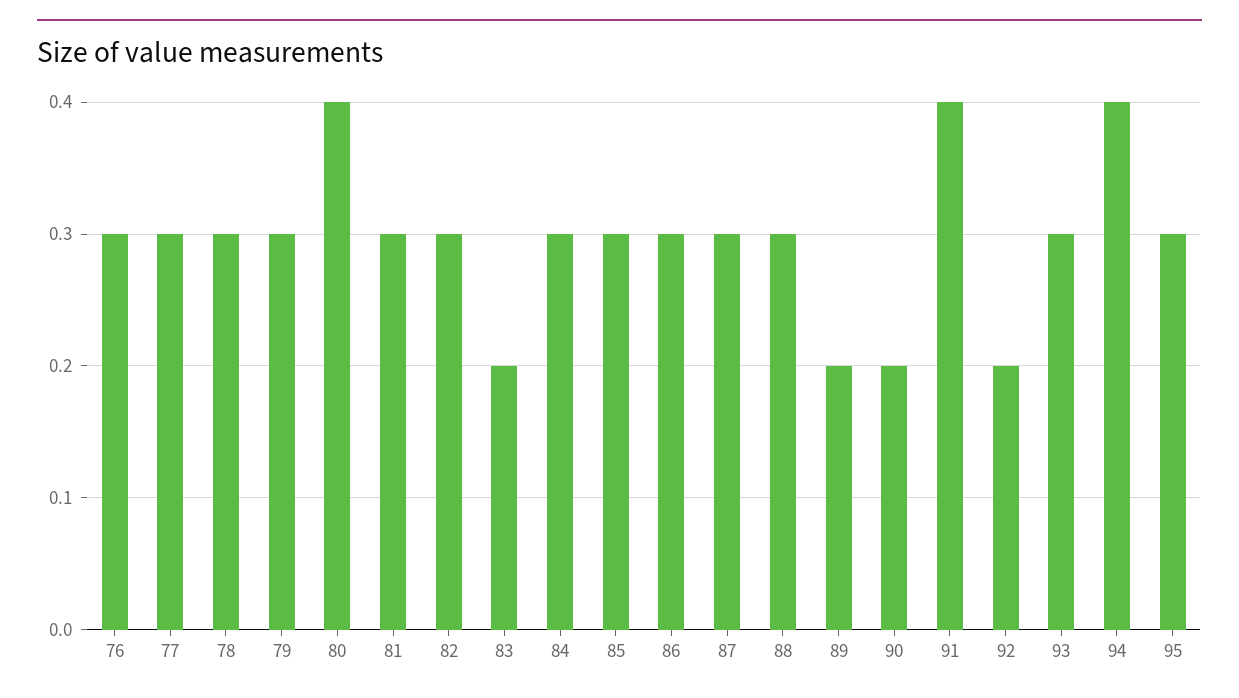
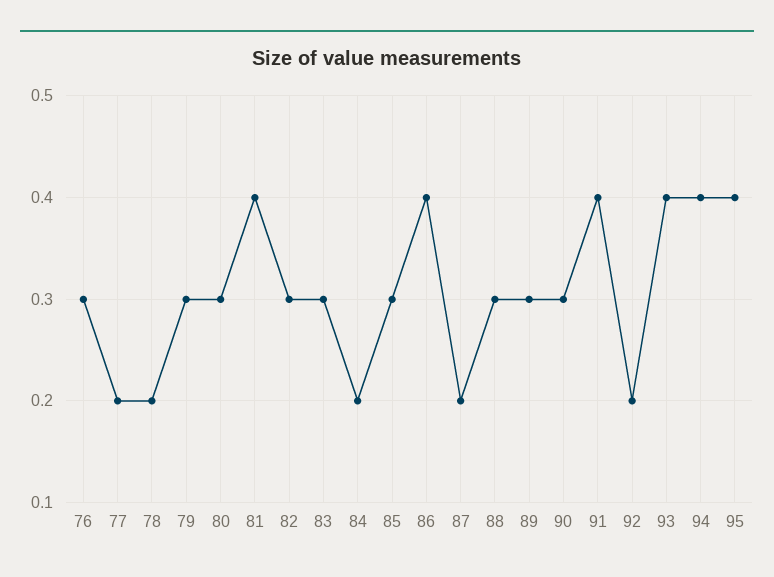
77: 0.3 -> 0.2
78: 0.3 -> 0.2
80: 0.4 -> 0.3
81: 0.3 -> 0.4
83: 0.2 -> 0.3
84: 0.3 -> 0.2
86: 0.3 -> 0.4
87: 0.3 -> 0.2
89: 0.2 -> 0.3
90: 0.2 -> 0.3
93: 0.3 -> 0.4
95: 0.3 -> 0.4

